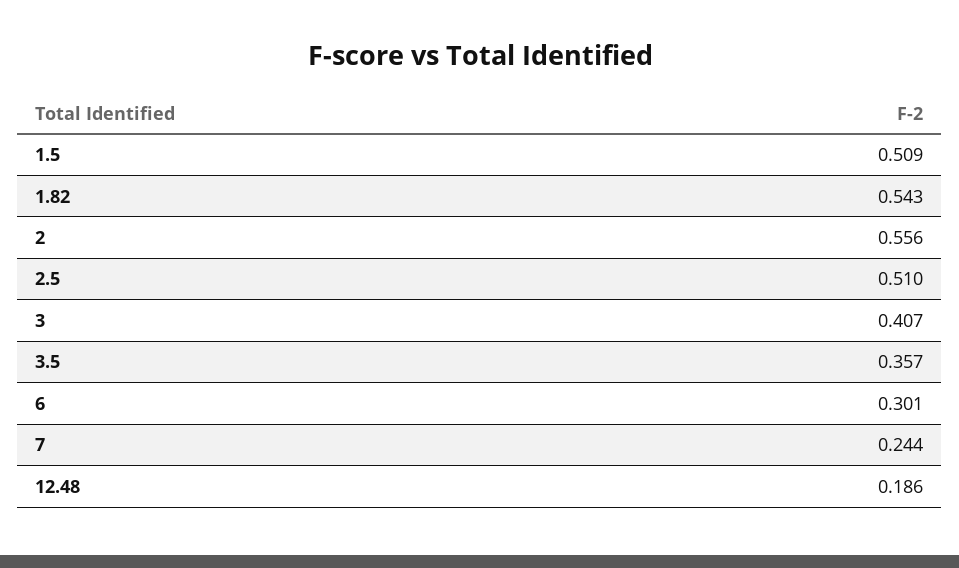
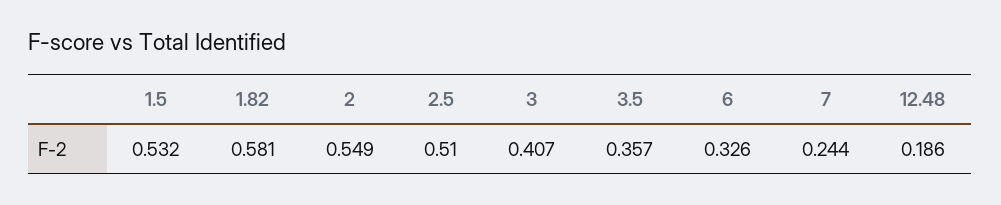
1.5: 0.509 -> 0.532
1.82: 0.543 -> 0.581
2: 0.556 -> 0.549
6: 0.301 -> 0.326

